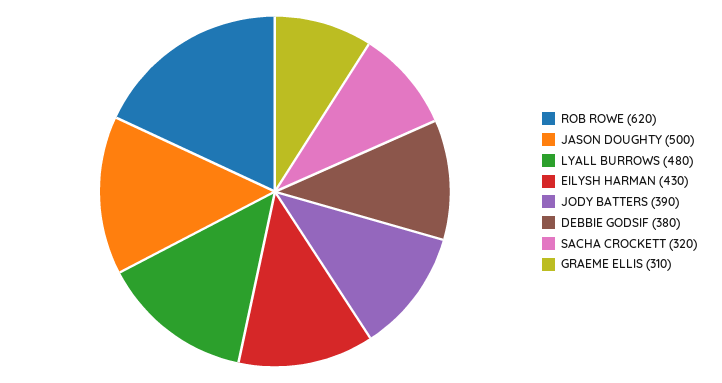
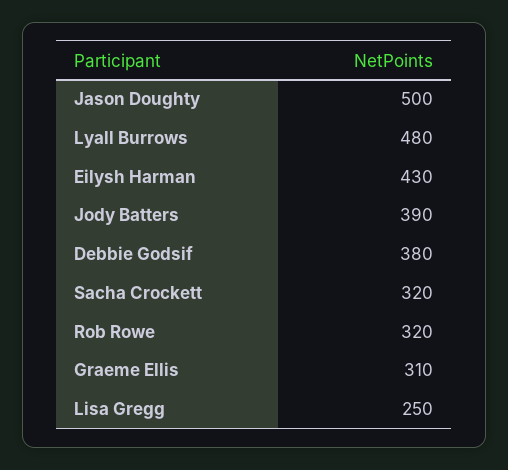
ROB ROWE: 620 -> 320
Lisa Gregg: none -> 250

